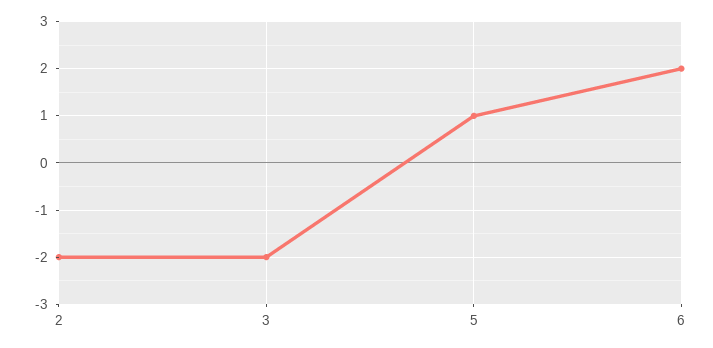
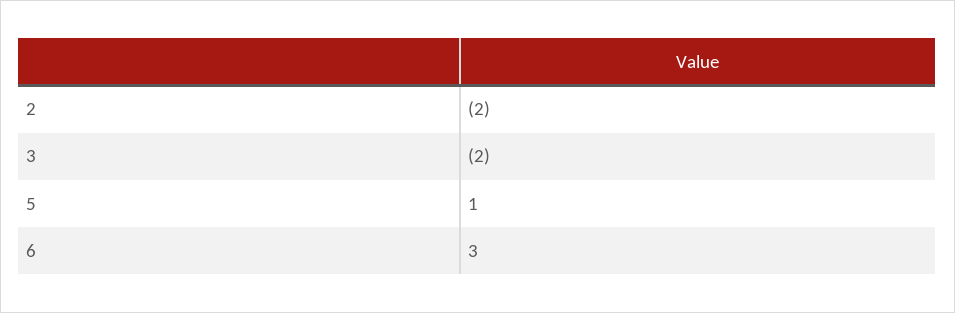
6: 2 -> 3

